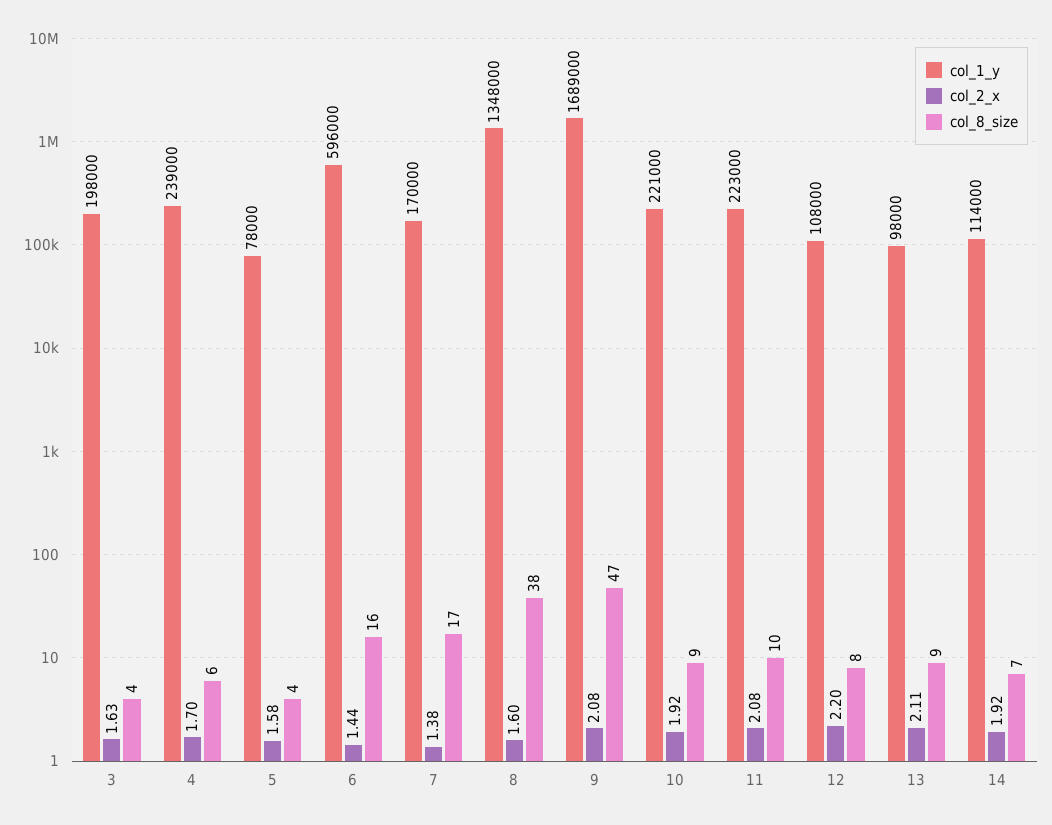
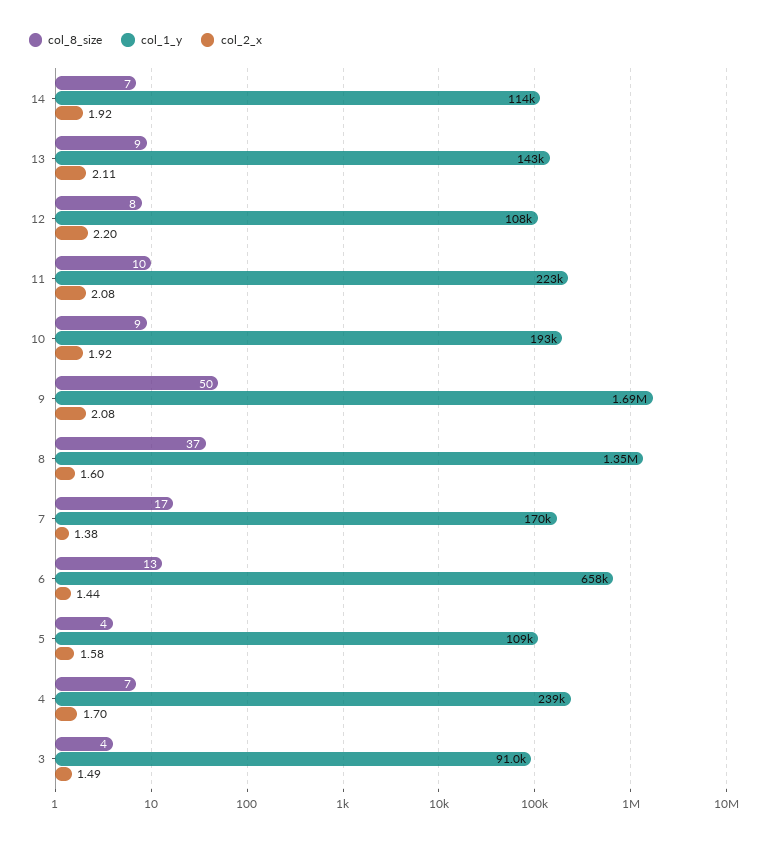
col_1_y, 3: 198000 -> 91000
col_2_x, 3: 1.63 -> 1.49
col_8_size, 4: 6 -> 7
col_1_y, 5: 78000 -> 109000
col_1_y, 6: 596000 -> 658000
col_8_size, 6: 16 -> 13
col_8_size, 8: 38 -> 37
col_8_size, 9: 47 -> 50
col_1_y, 10: 221000 -> 193000
col_1_y, 13: 98000 -> 143000

